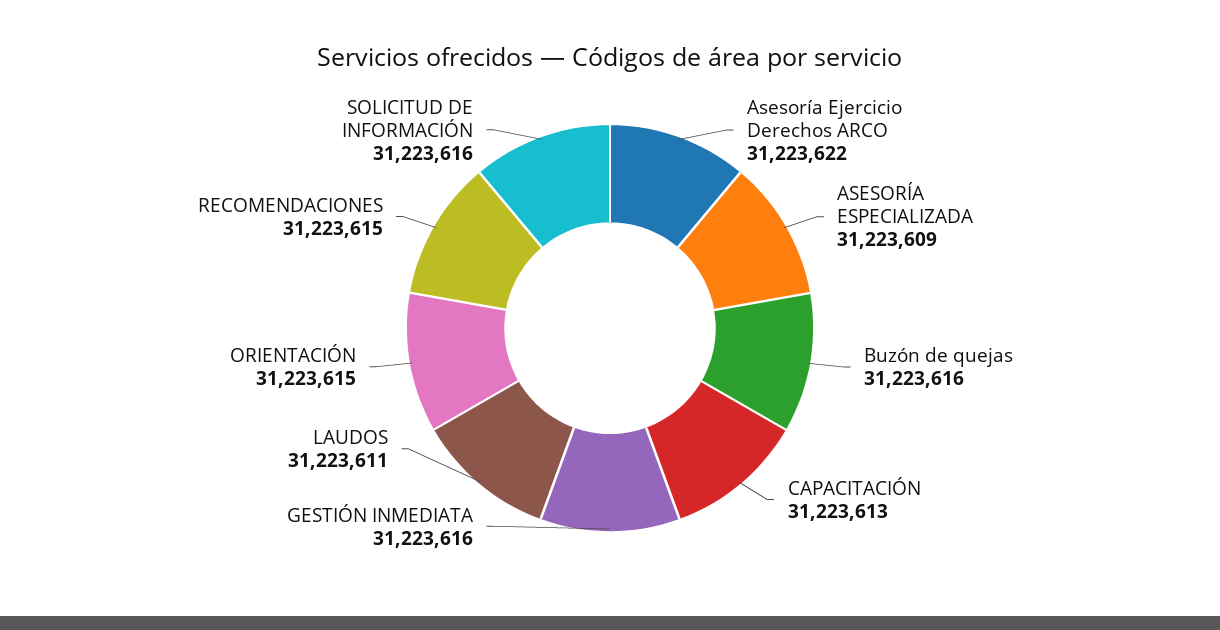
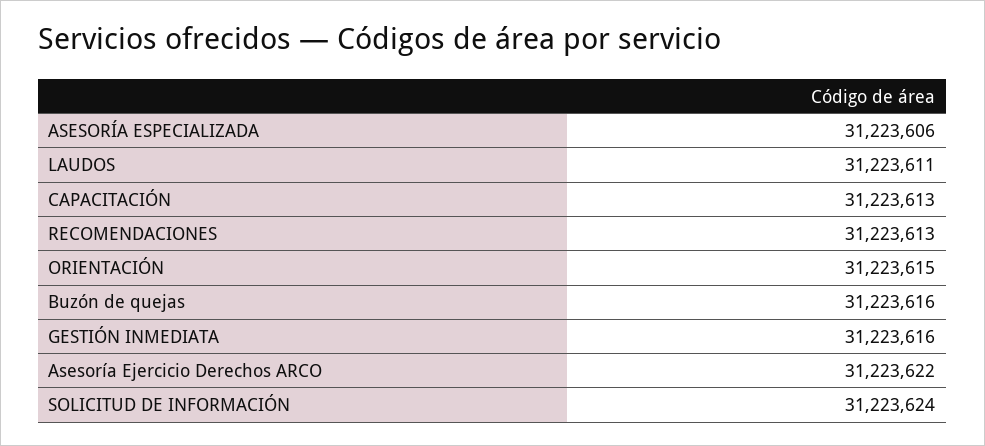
ASESORÍA ESPECIALIZADA: 31223609 -> 31223606
RECOMENDACIONES: 31223615 -> 31223613
SOLICITUD DE INFORMACIÓN: 31223616 -> 31223624

